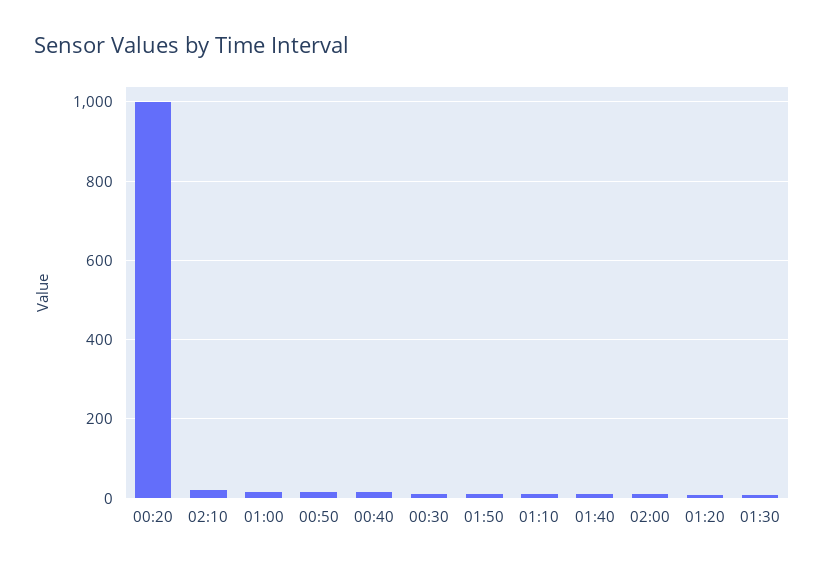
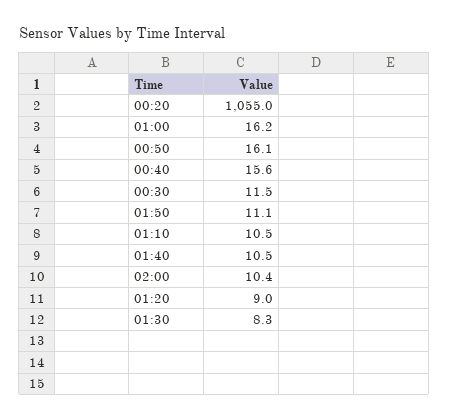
00:20: 1000 -> 1055
02:10: 20 -> none

